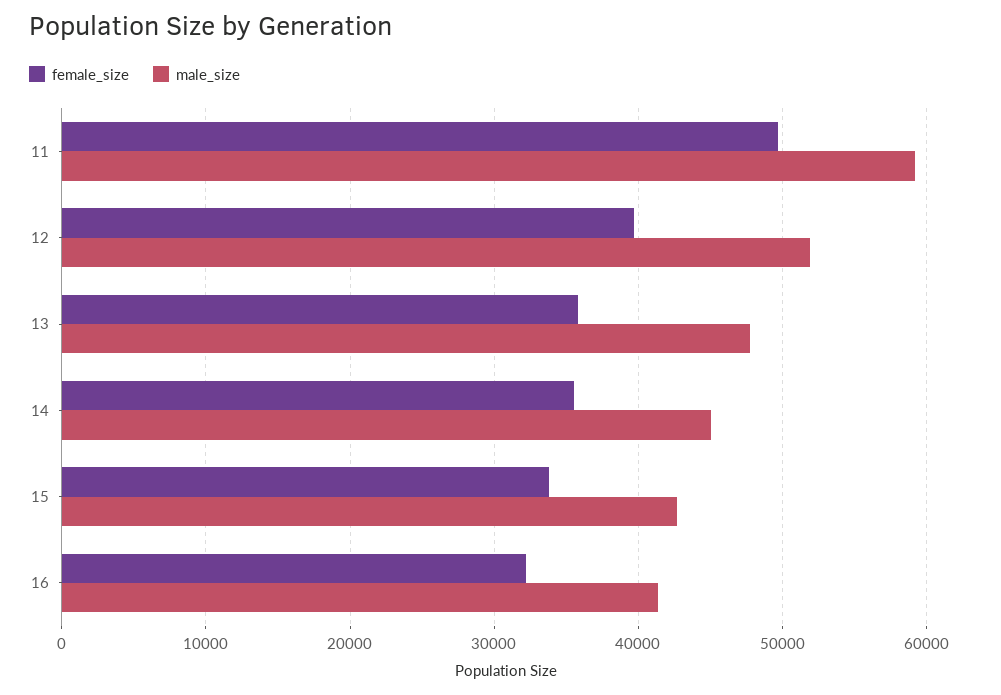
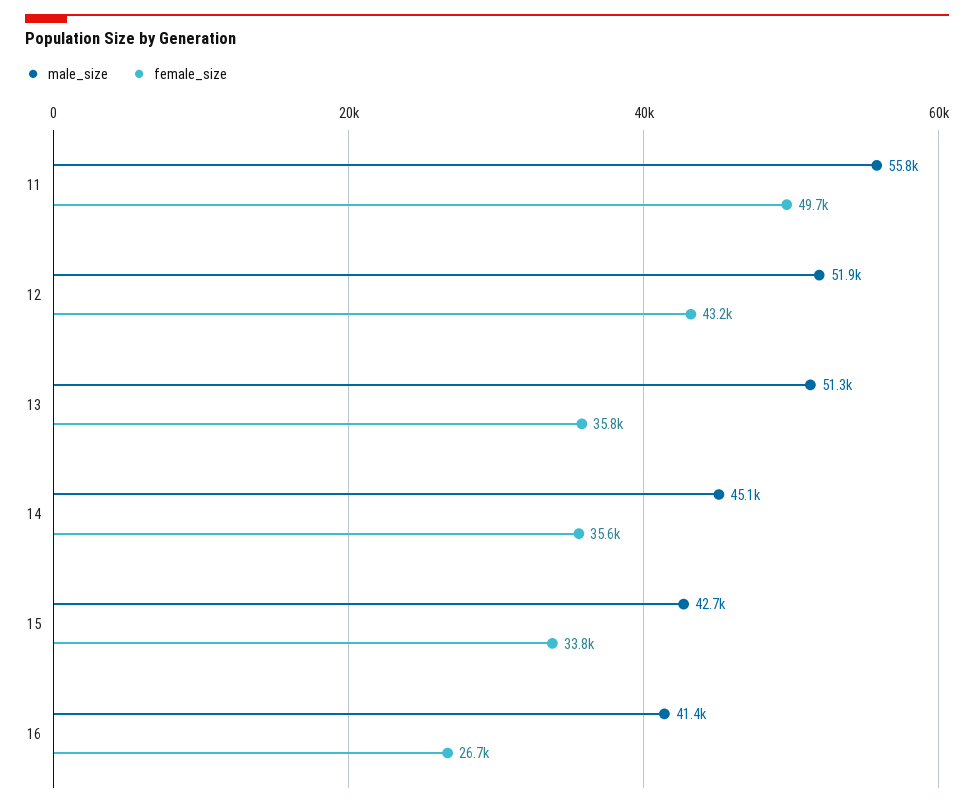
male_size, 11: 59000 -> 55800
female_size, 12: 40000 -> 43200
male_size, 13: 48000 -> 51300
female_size, 16: 32000 -> 26700

